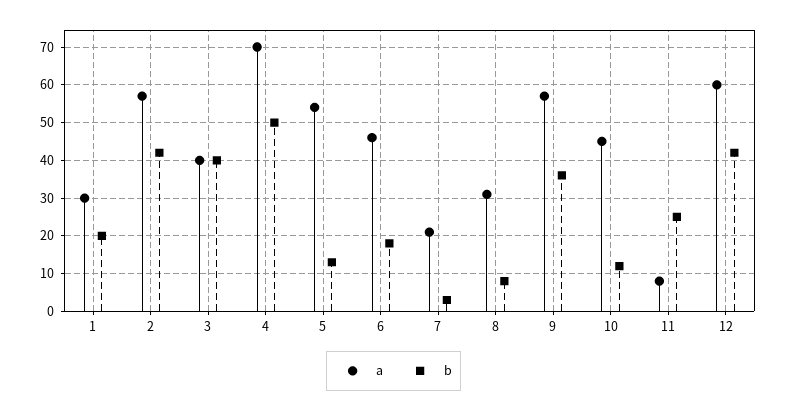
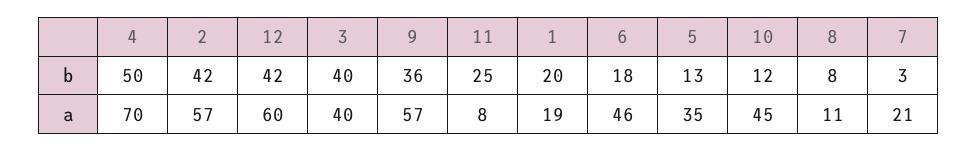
a, 1: 30 -> 19
a, 5: 55 -> 35
a, 8: 30 -> 11

